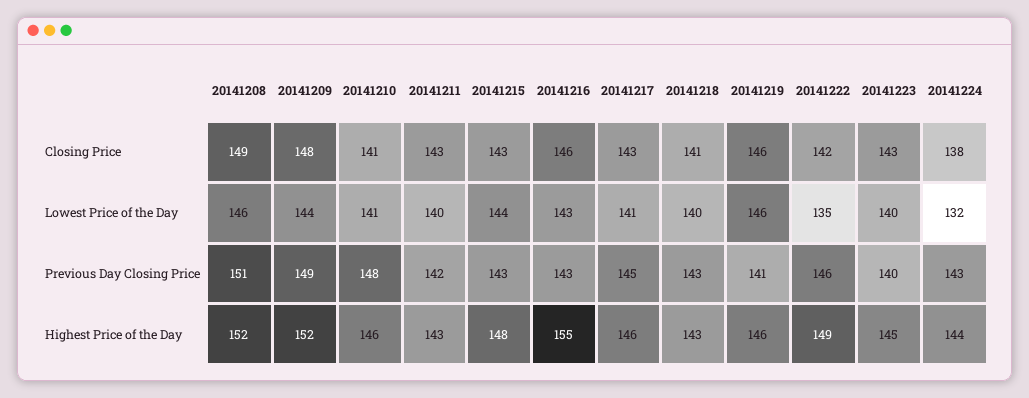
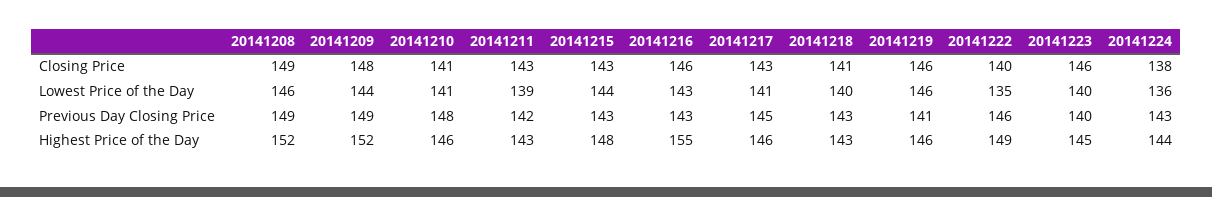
20141222, Closing Price: 142 -> 140
20141223, Closing Price: 143 -> 146
20141211, Lowest Price of the Day: 140 -> 139
20141224, Lowest Price of the Day: 132 -> 136
20141208, Previous Day Closing Price: 151 -> 149

